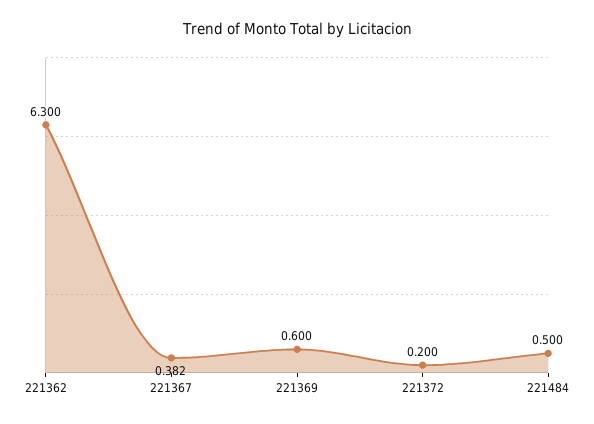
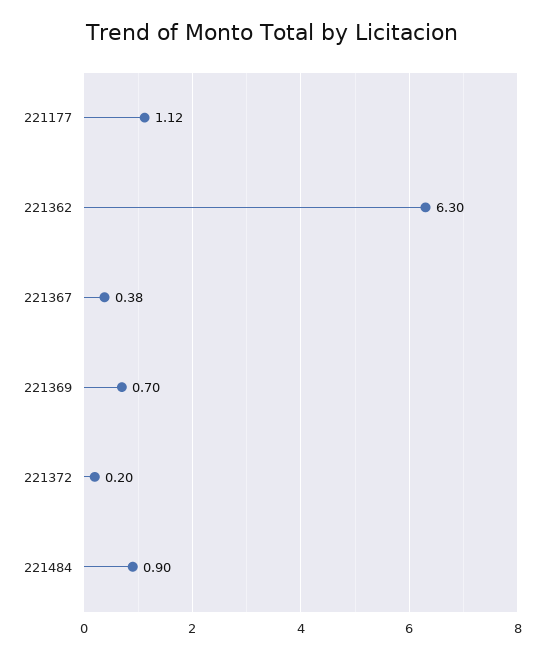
221369: 0.6 -> 0.7
221484: 0.5 -> 0.9
221177: none -> 1.12

